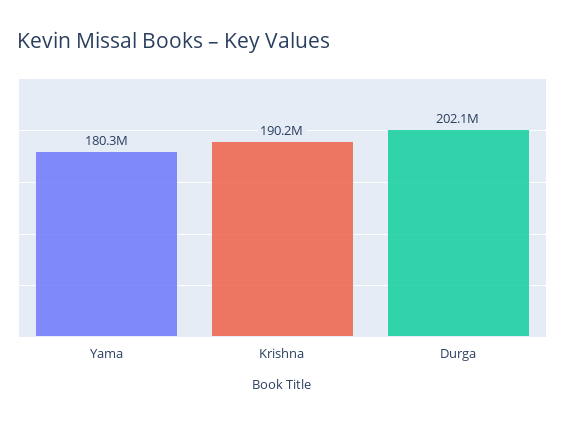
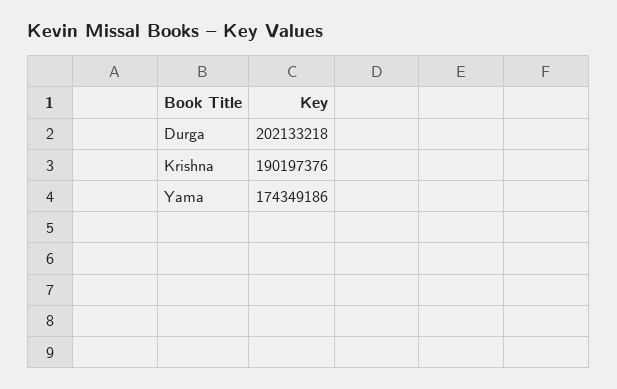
Yama: 180300000 -> 174349186

